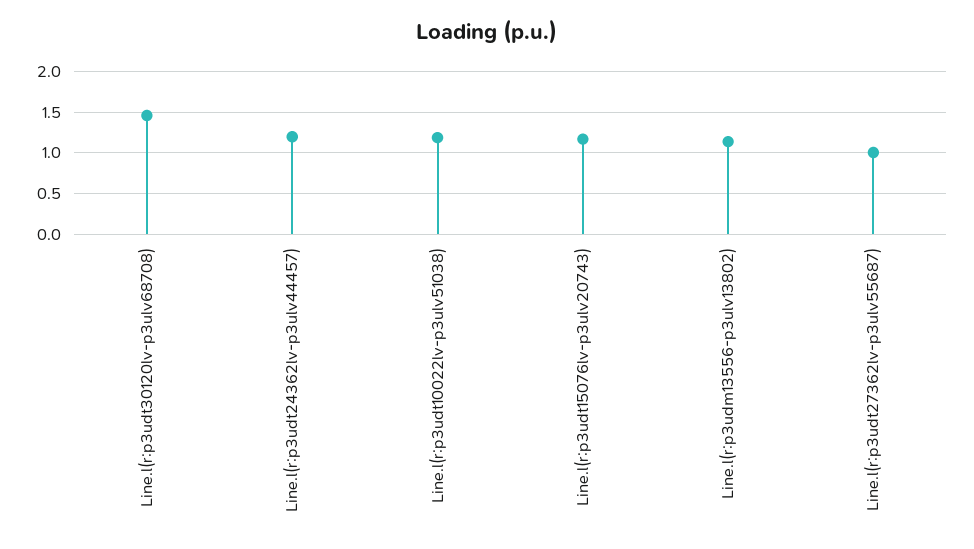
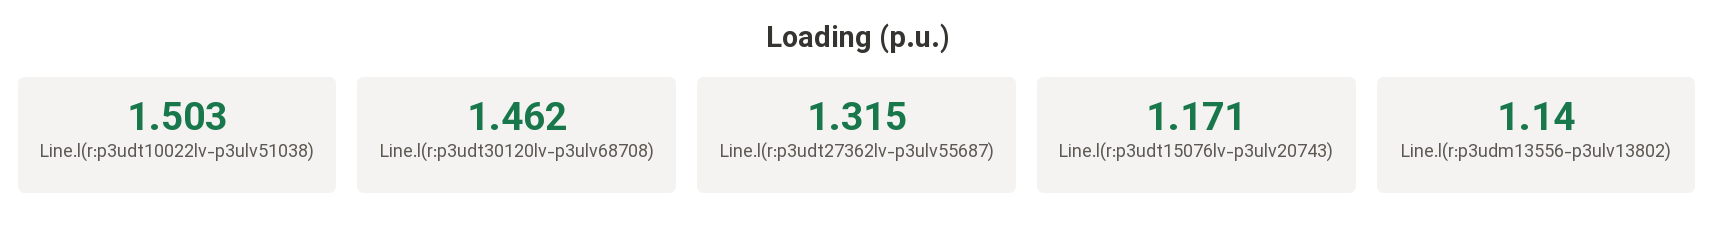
Line.l(r:p3udt24362lv-p3ulv44457): 1.2 -> none
Line.l(r:p3udt10022lv-p3ulv51038): 1.2 -> 1.503
Line.l(r:p3udt27362lv-p3ulv55687): 1 -> 1.315

